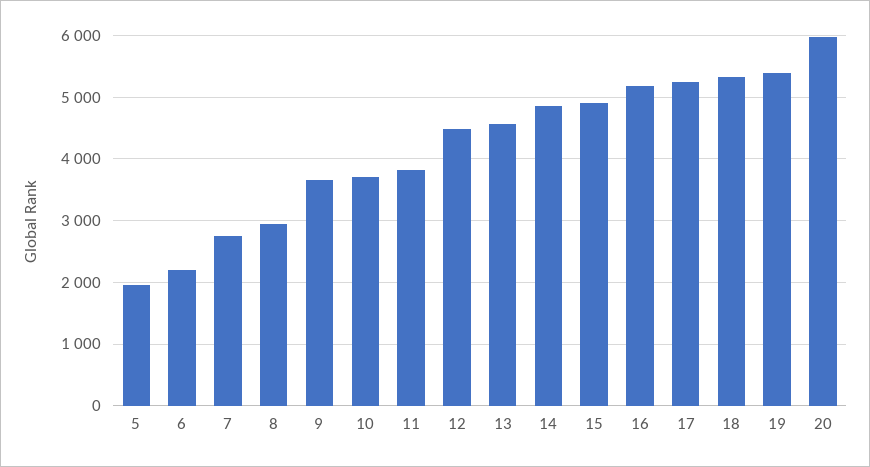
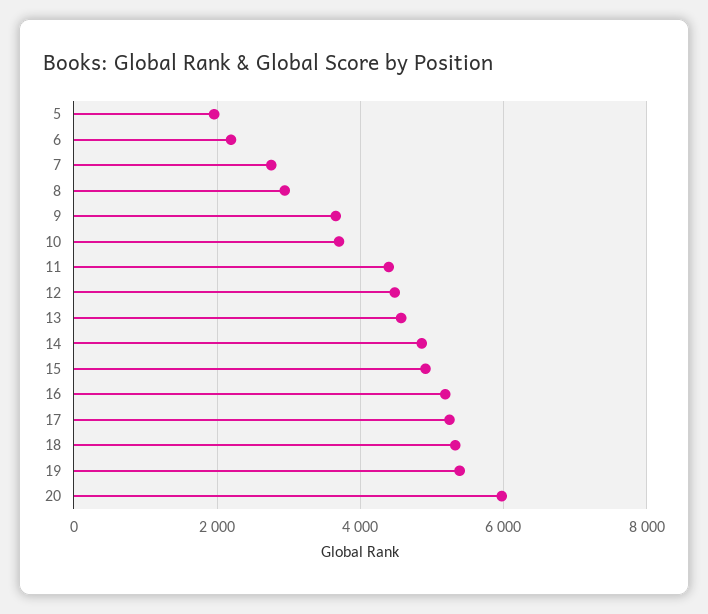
11: 3800 -> 4400

